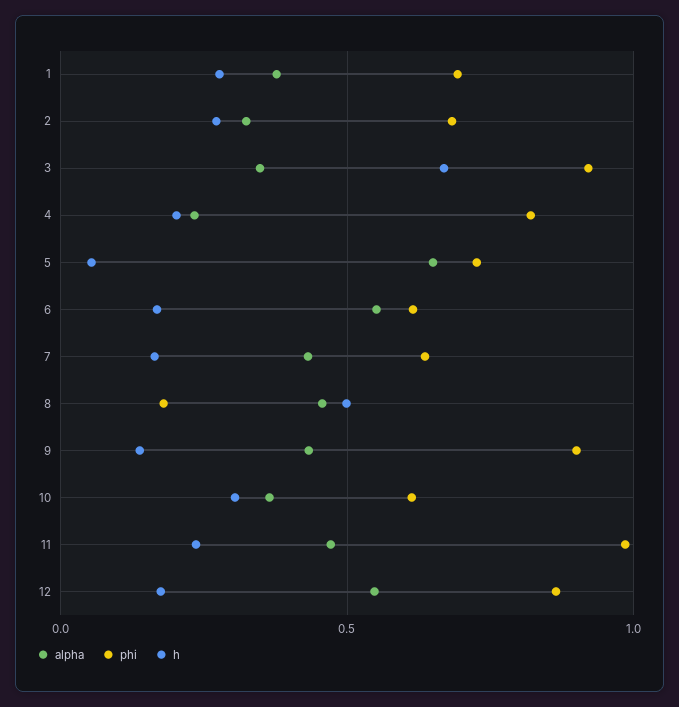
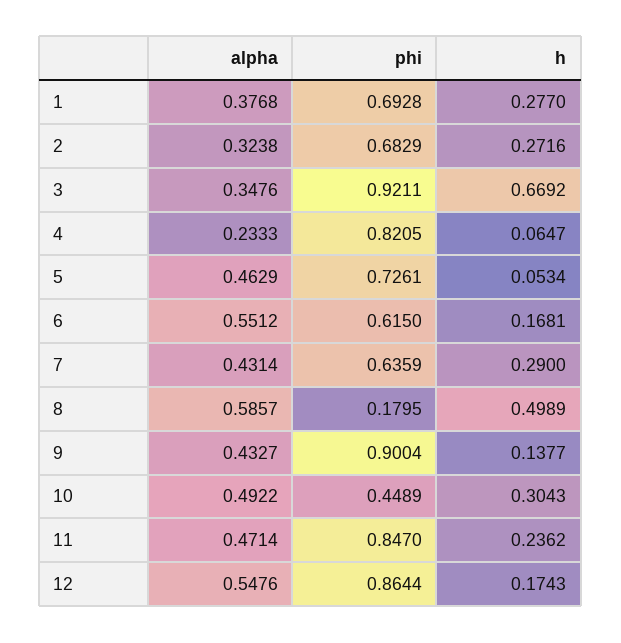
h, 4: 0.2 -> 0.0647
alpha, 5: 0.65 -> 0.4629
h, 7: 0.15 -> 0.29
alpha, 8: 0.45 -> 0.5857
alpha, 10: 0.35 -> 0.4922
phi, 10: 0.6 -> 0.4489
phi, 11: 1 -> 0.847

